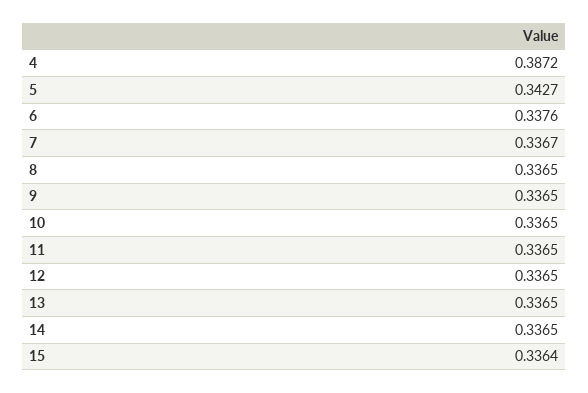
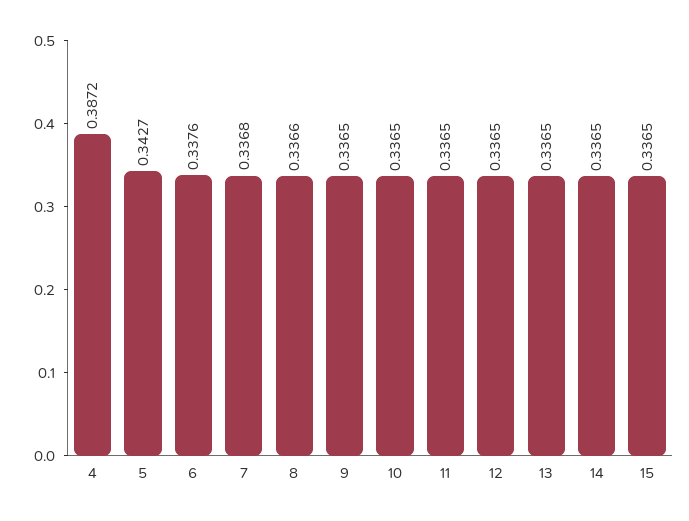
7: 0.3367 -> 0.3368
8: 0.3365 -> 0.3366
15: 0.3364 -> 0.3365

